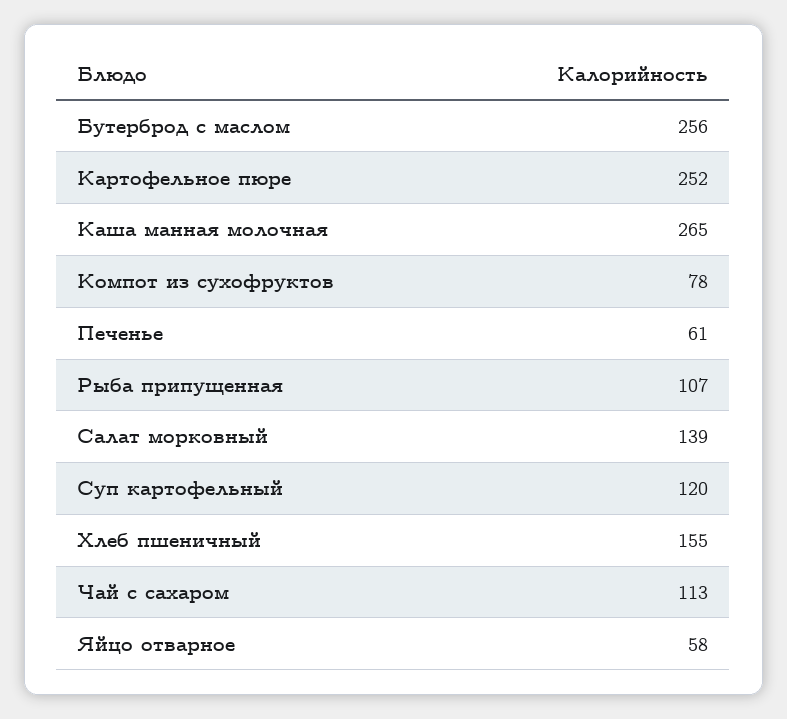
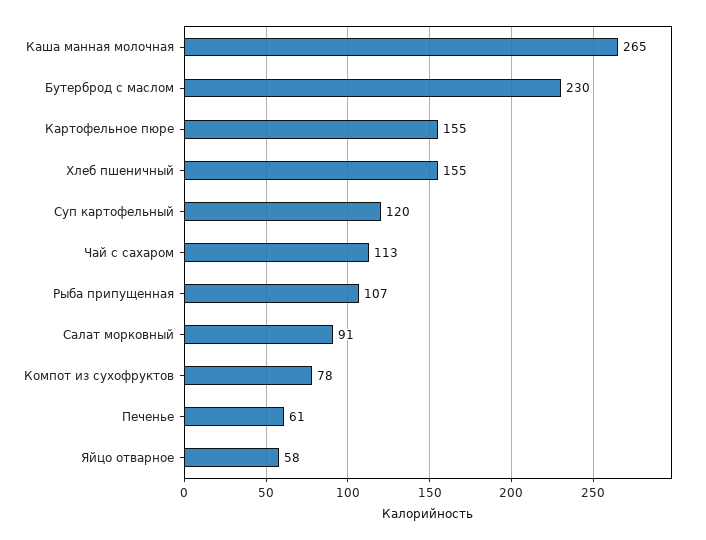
Бутерброд с маслом: 256 -> 230
Картофельное пюре: 252 -> 155
Салат морковный: 139 -> 91

